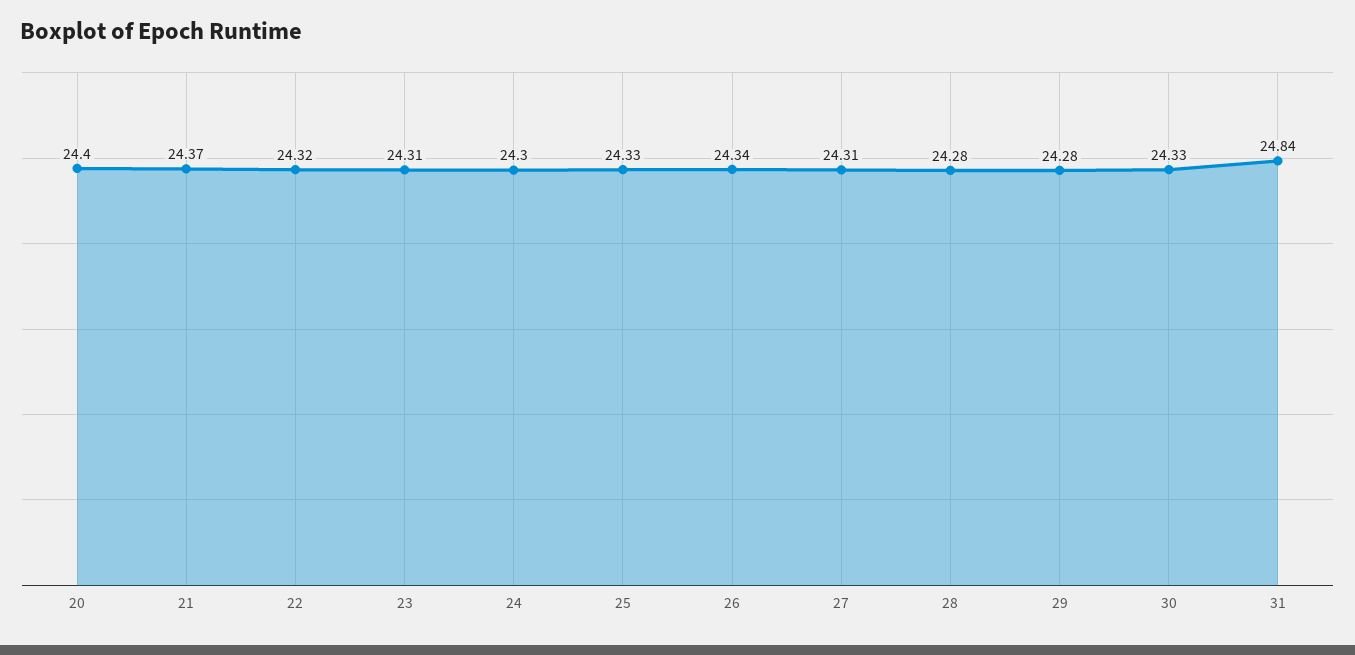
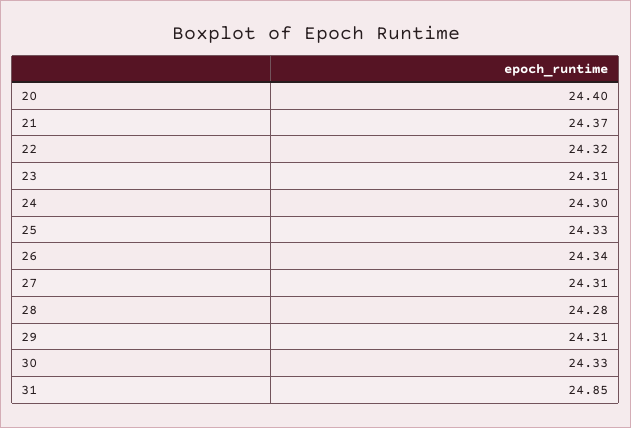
29: 24.28 -> 24.31
31: 24.84 -> 24.85

